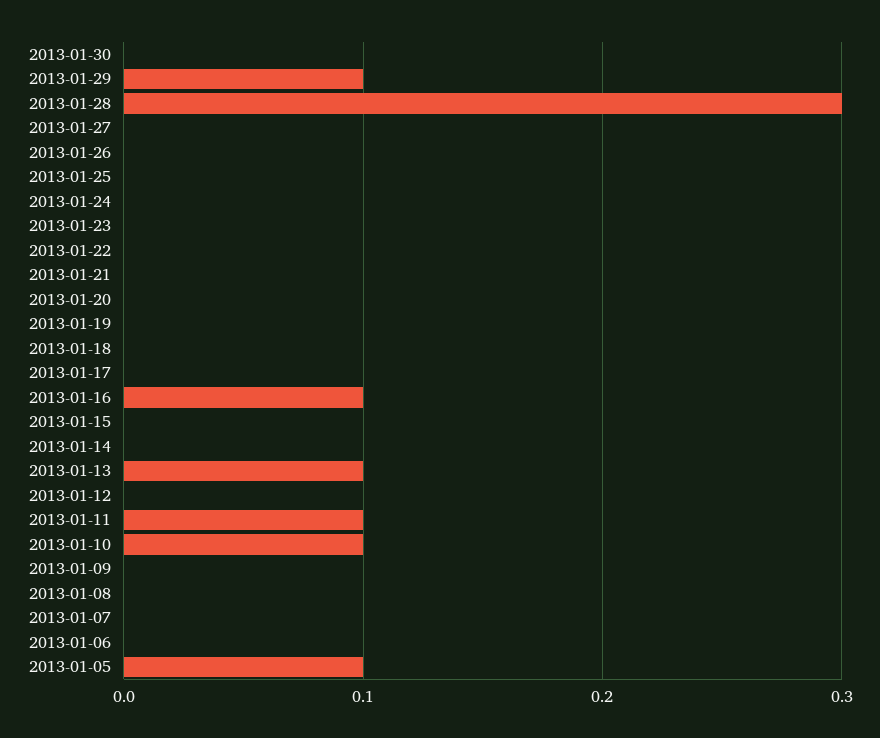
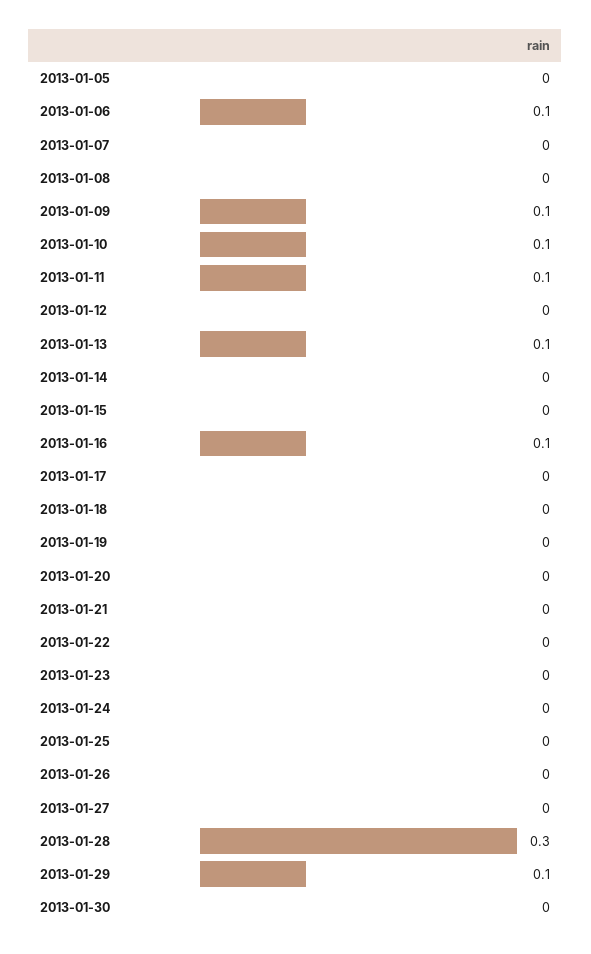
2013-01-09: 0 -> 0.1
2013-01-06: 0 -> 0.1
2013-01-05: 0.1 -> 0

